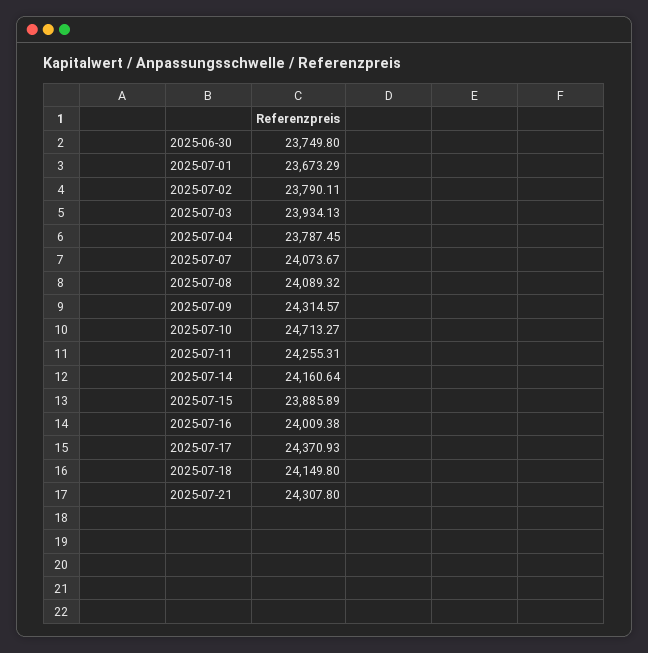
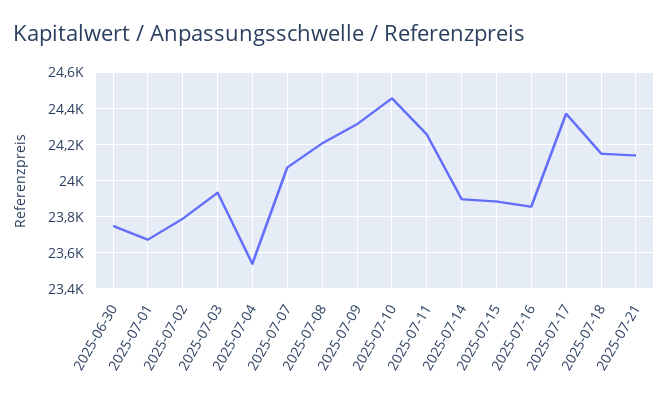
2025-07-04: 23787.45 -> 23550
2025-07-08: 24089.32 -> 24200
2025-07-10: 24713.27 -> 24450
2025-07-14: 24160.64 -> 23900
2025-07-16: 24009.38 -> 23850
2025-07-21: 24307.8 -> 24150

